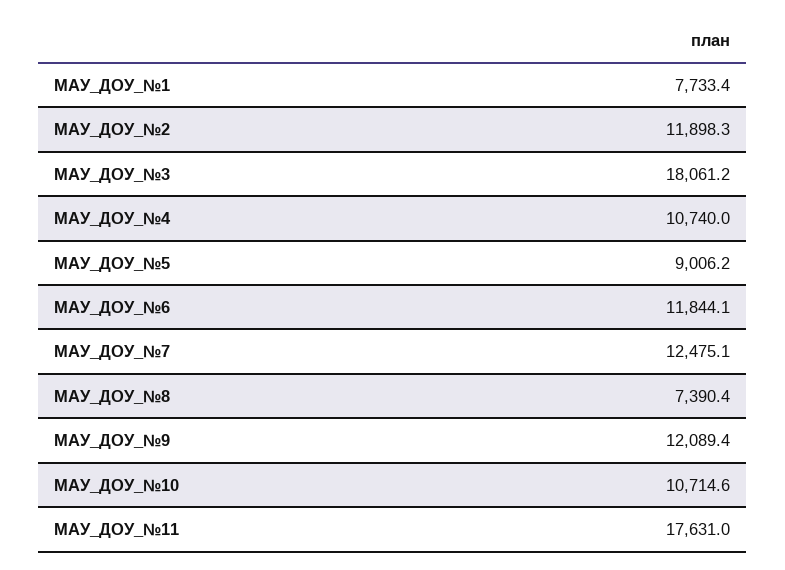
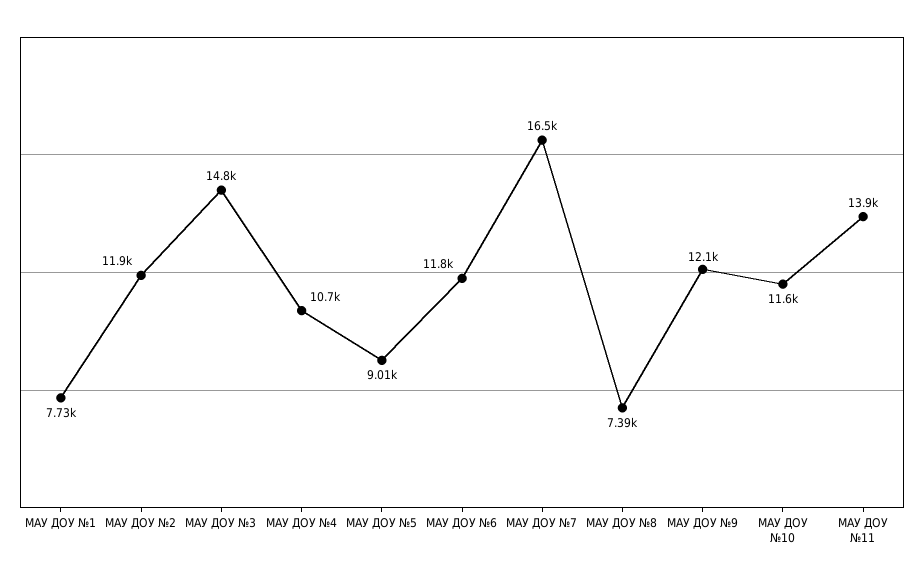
МАУ_ДОУ_№3: 18061.2 -> 14800
МАУ_ДОУ_№7: 12475.1 -> 16500
МАУ_ДОУ_№10: 10714.6 -> 11600
МАУ_ДОУ_№11: 17631 -> 13900

